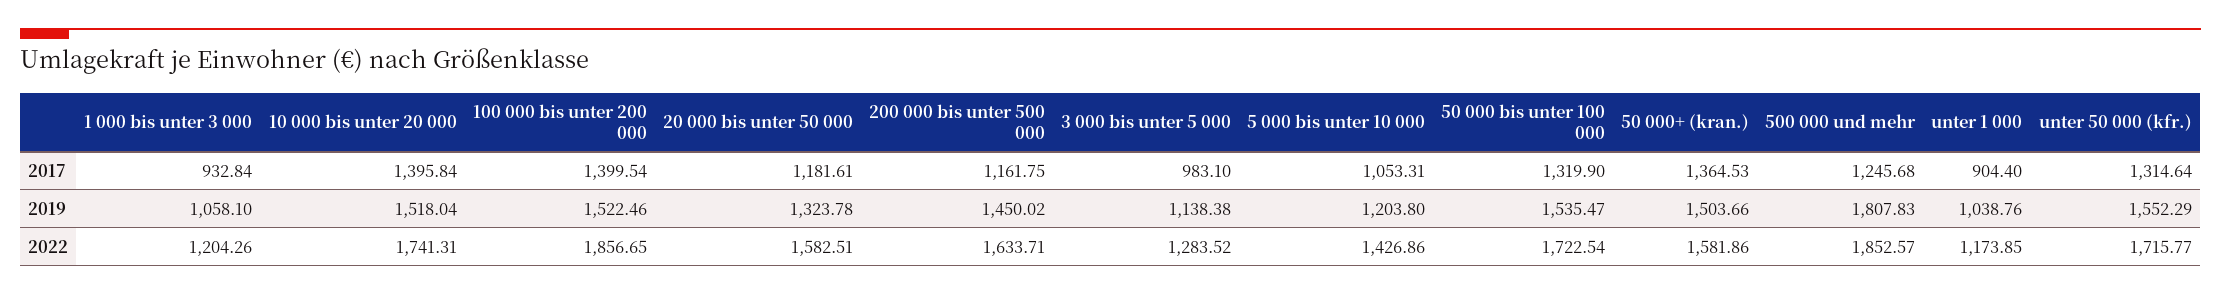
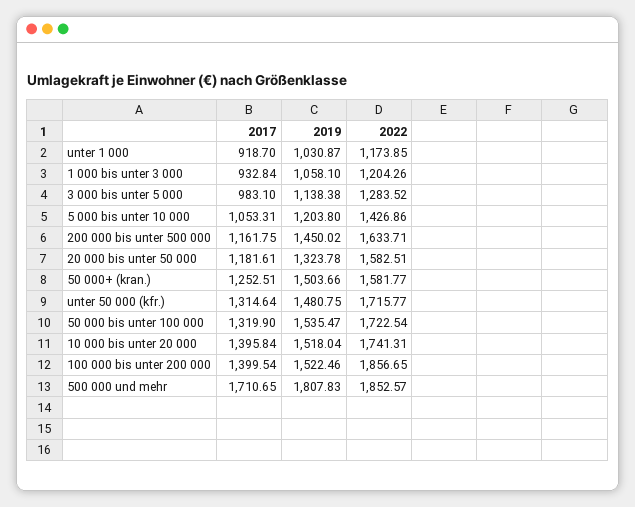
50 000+ (kran.), 2017: 1364.53 -> 1252.51
500 000 und mehr, 2017: 1245.68 -> 1710.65
unter 1 000, 2017: 904.4 -> 918.7
unter 1 000, 2019: 1038.76 -> 1030.87
unter 50 000 (kfr.), 2019: 1552.29 -> 1480.75
50 000+ (kran.), 2022: 1581.86 -> 1581.77

